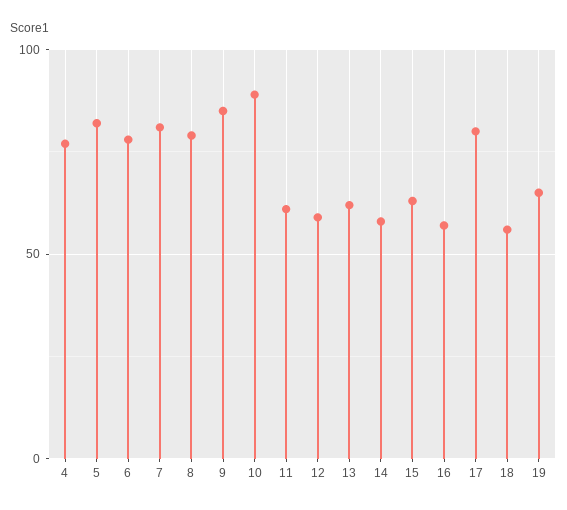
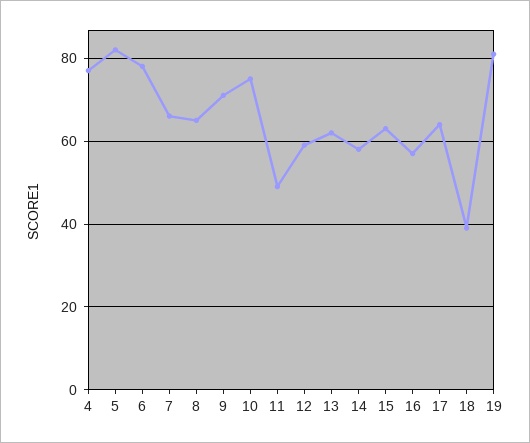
7: 80 -> 65
8: 80 -> 65
9: 85 -> 70
10: 90 -> 75
11: 60 -> 50
17: 80 -> 65
18: 55 -> 40
19: 65 -> 80

